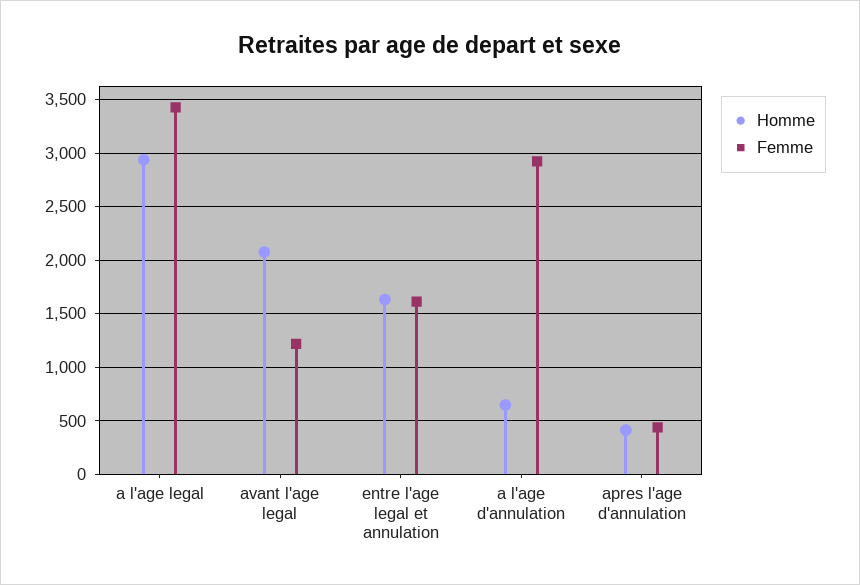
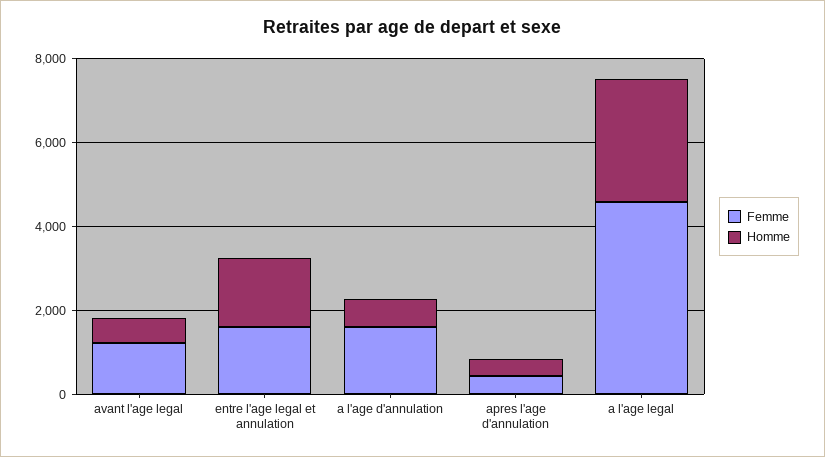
Femme, a l'age legal: 3400 -> 4500
Homme, avant l'age legal: 2100 -> 500
Femme, a l'age d'annulation: 2900 -> 1500

